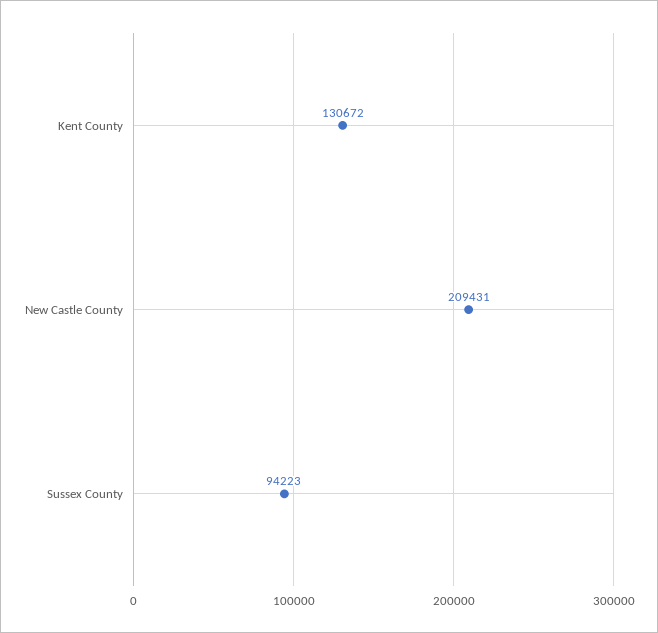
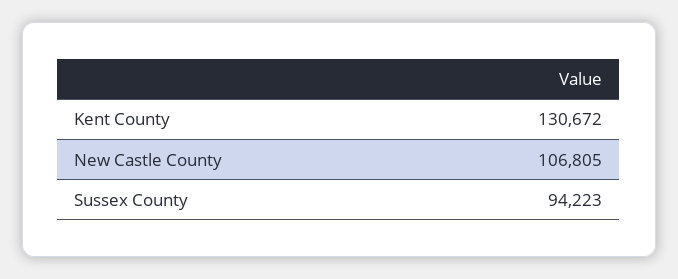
New Castle County: 209431 -> 106805

